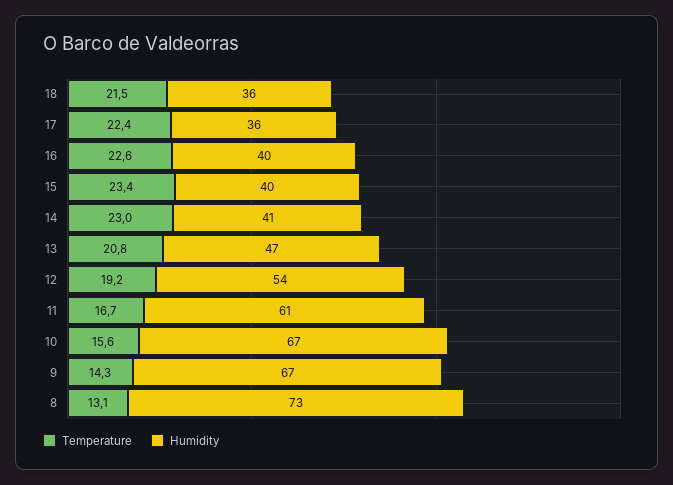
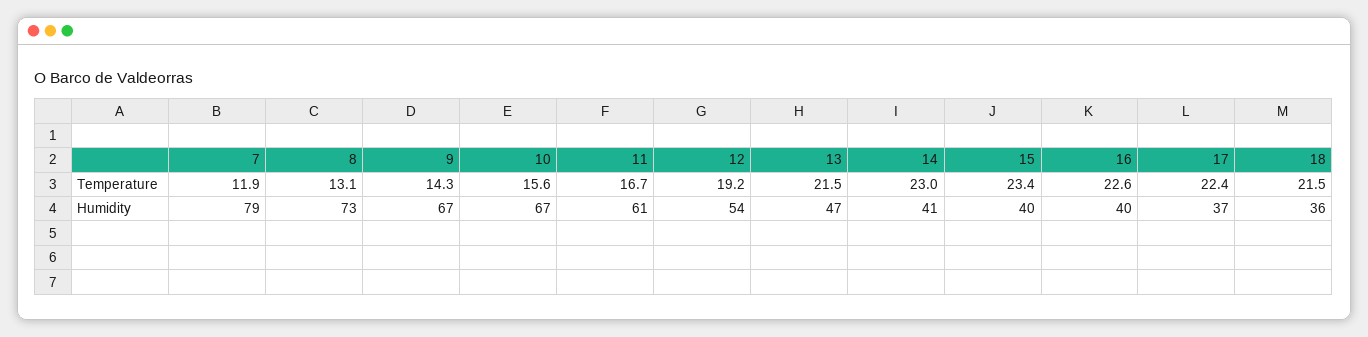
Humidity, 17: 36 -> 37
Temperature, 13: 20.8 -> 21.5
Temperature, 7: none -> 11.9
Humidity, 7: none -> 79

